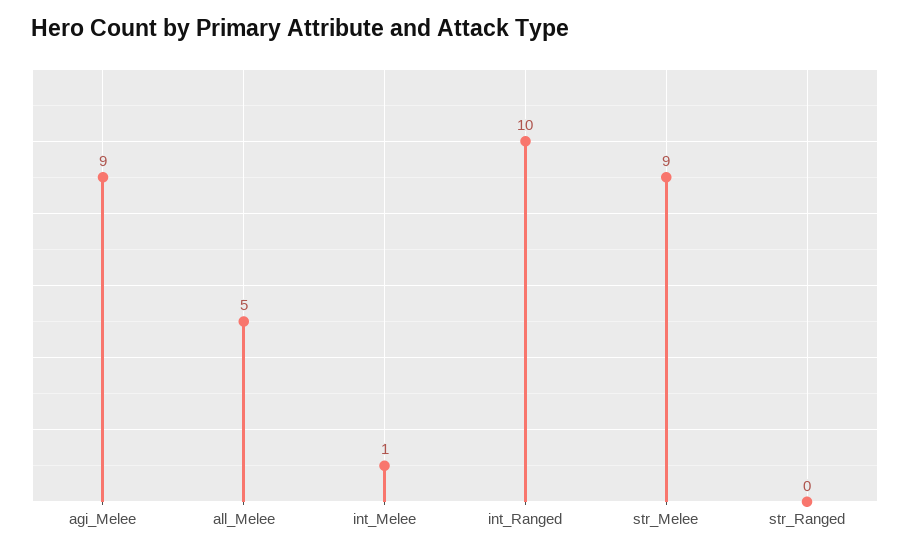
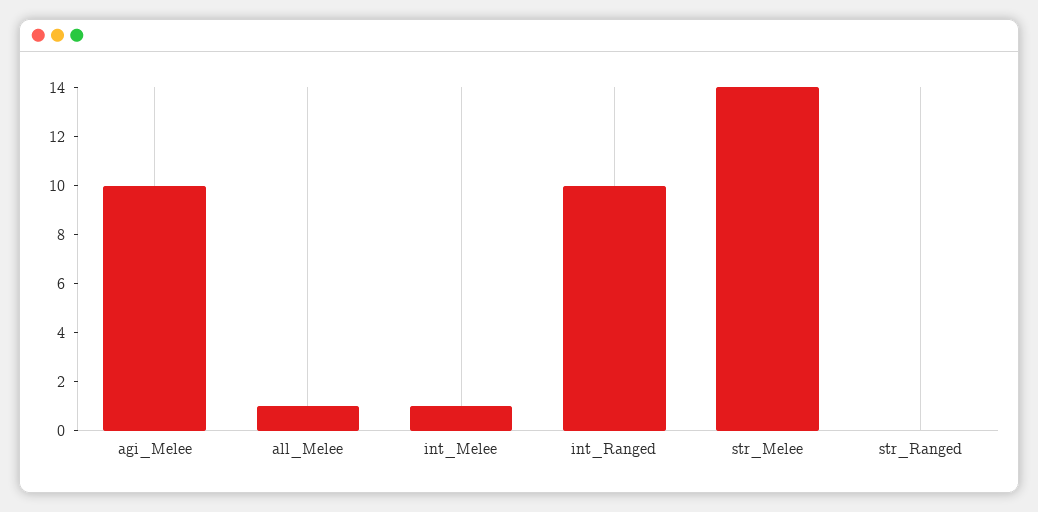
agi_Melee: 9 -> 10
all_Melee: 5 -> 1
str_Melee: 9 -> 14

